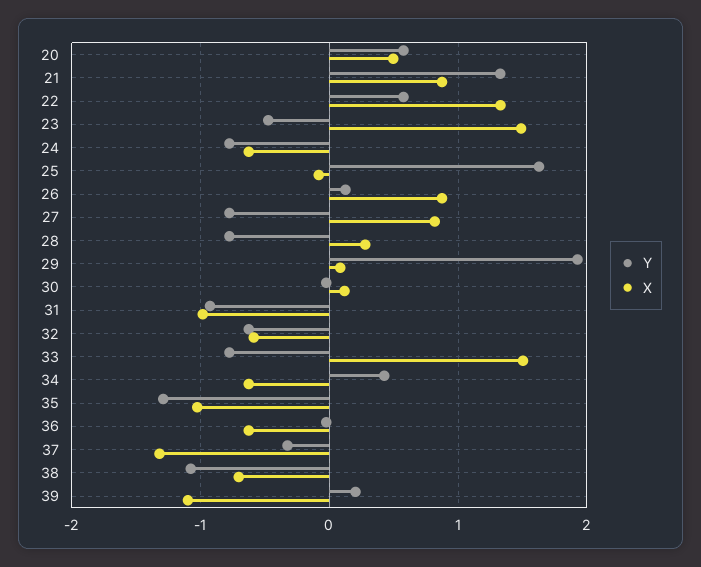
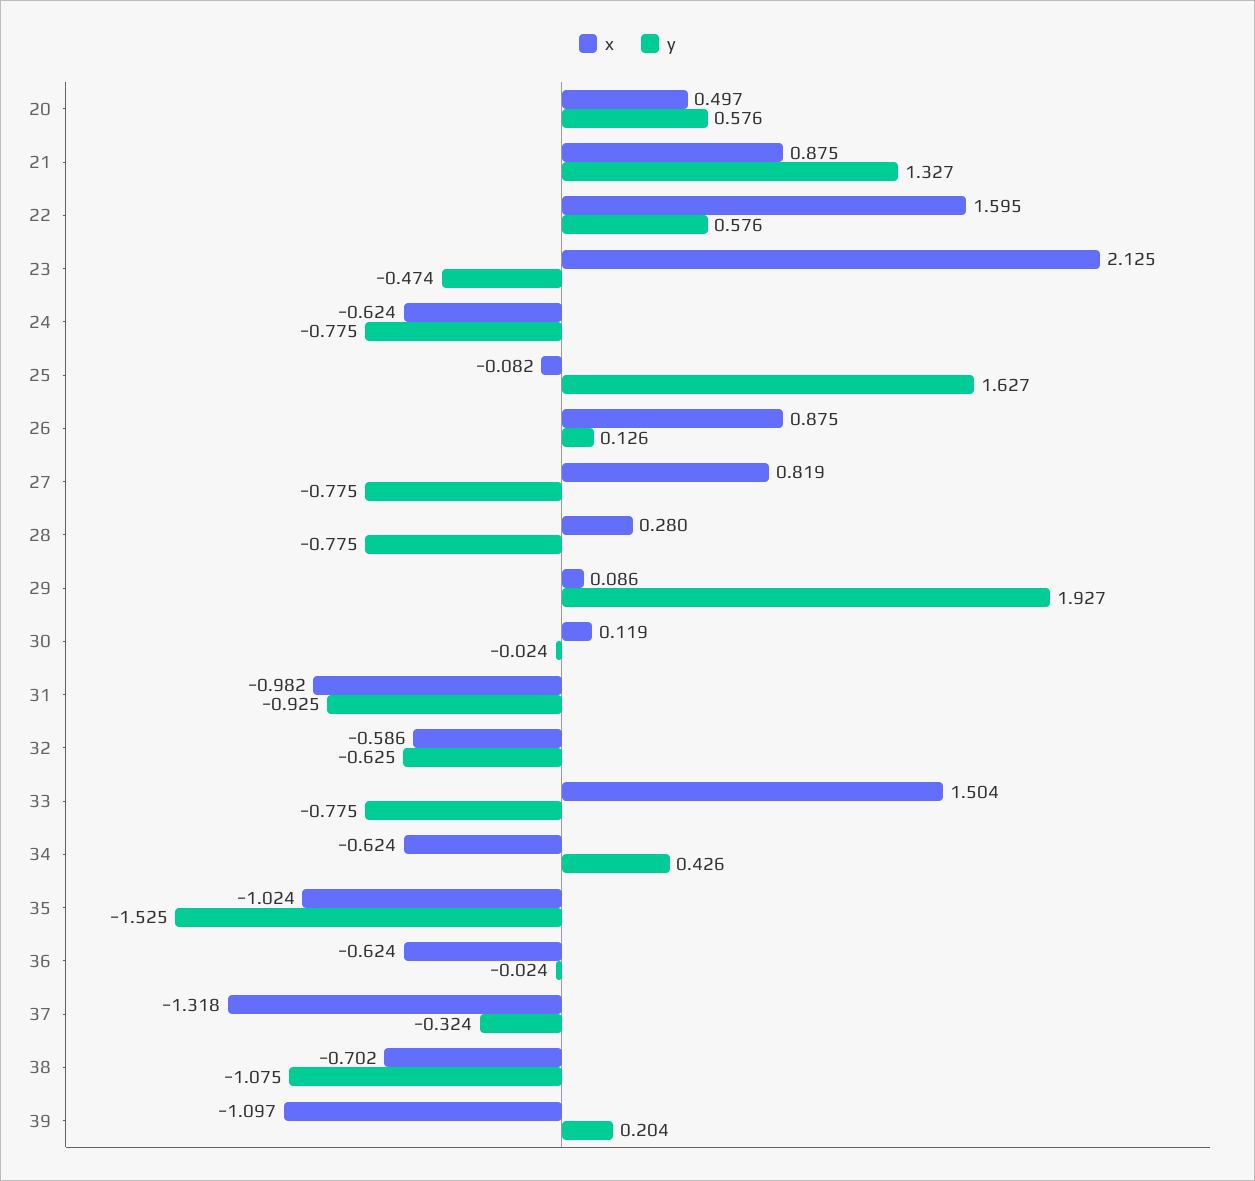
X, 22: 1.3 -> 1.595
X, 23: 1.5 -> 2.125
Y, 35: -1.3 -> -1.525

